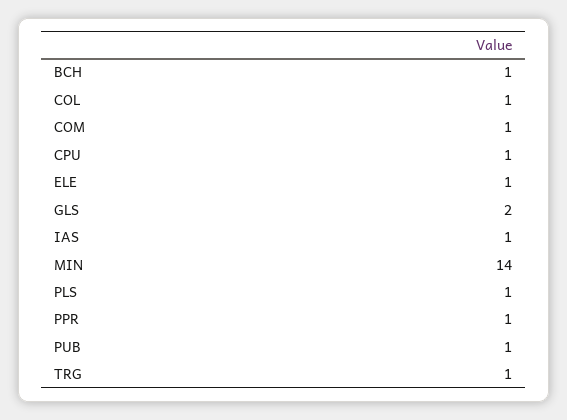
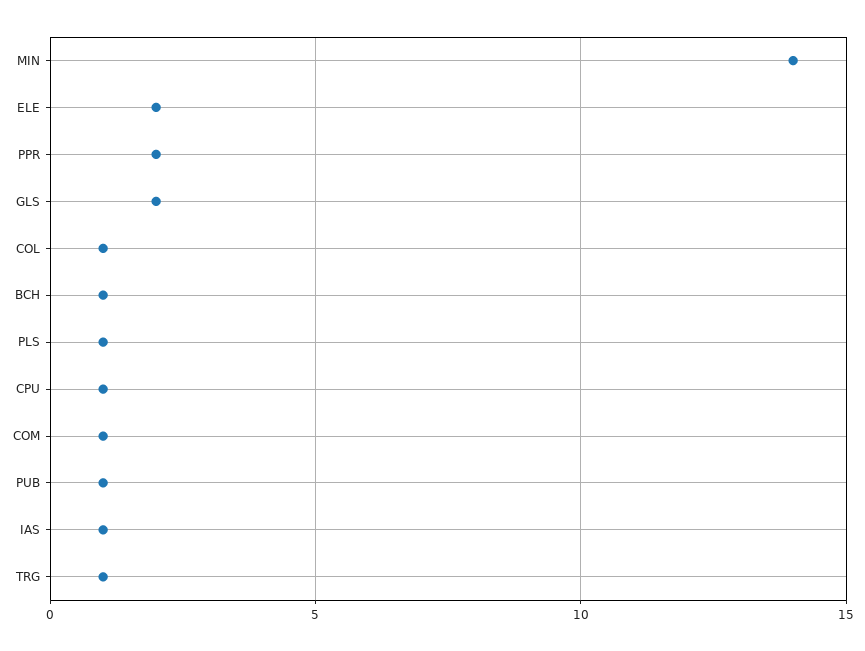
ELE: 1 -> 2
PPR: 1 -> 2

